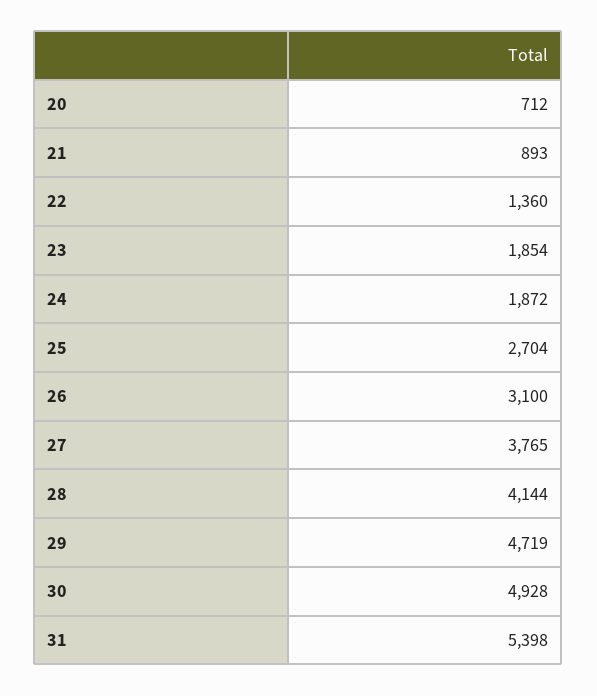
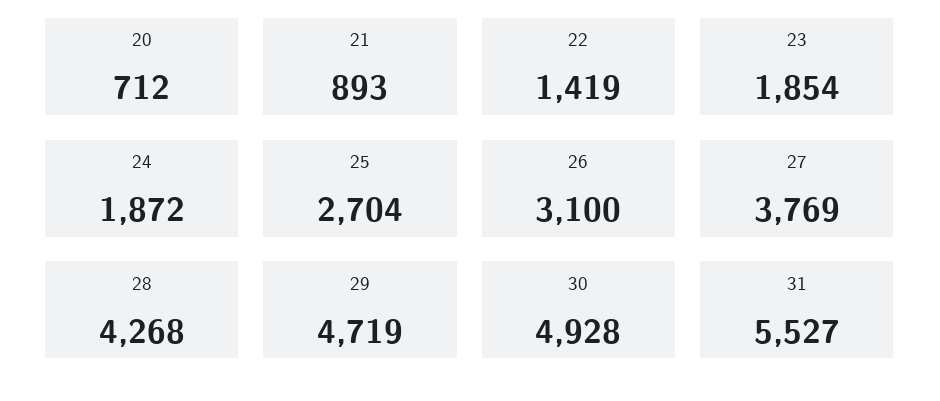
22: 1360 -> 1419
27: 3765 -> 3769
28: 4144 -> 4268
31: 5398 -> 5527

